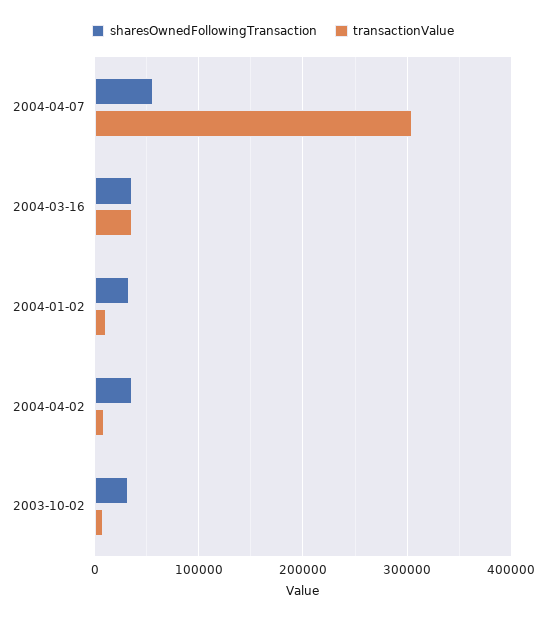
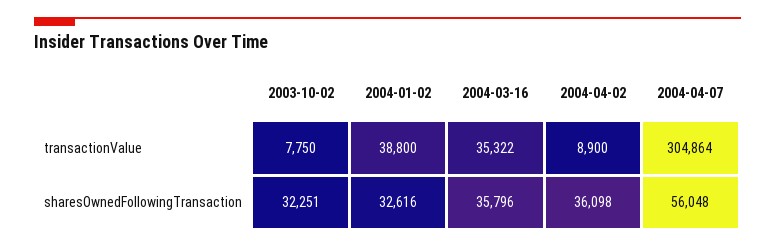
transactionValue, 2004-01-02: 10000 -> 38800

